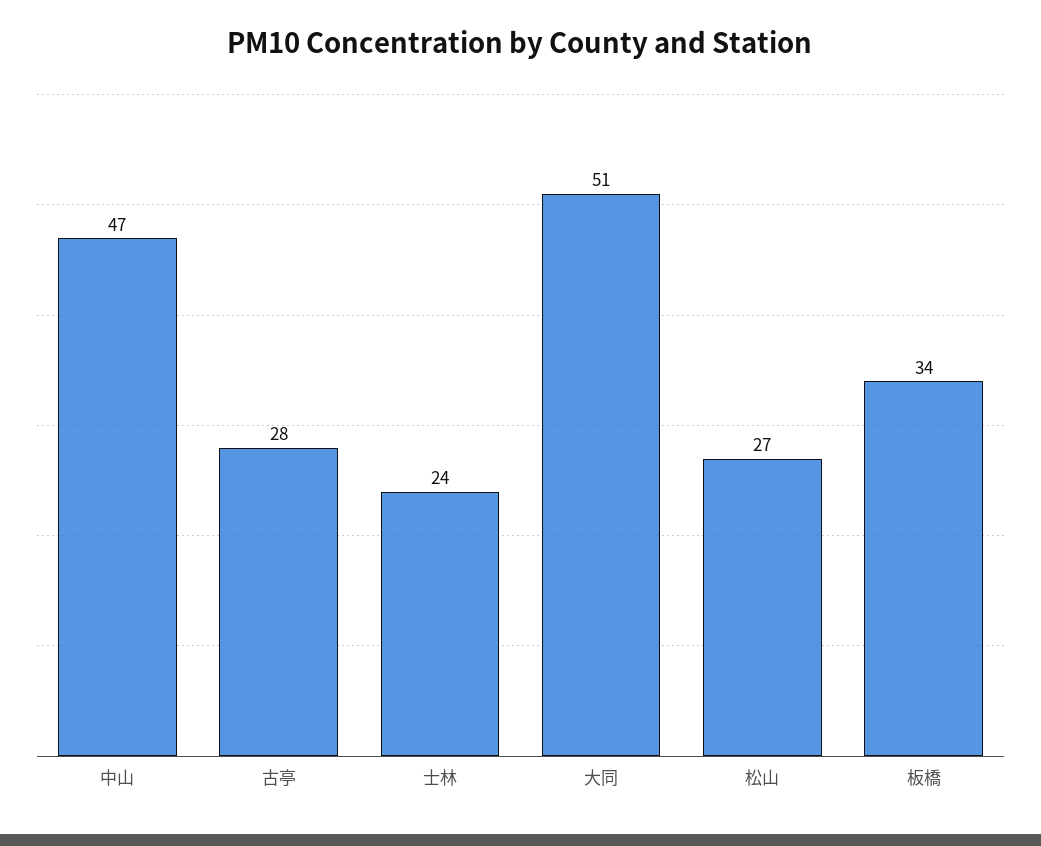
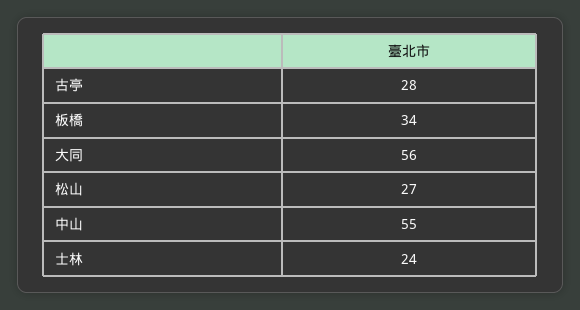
中山: 47 -> 55
大同: 51 -> 56

